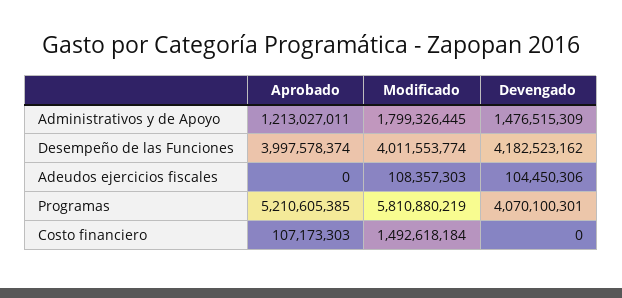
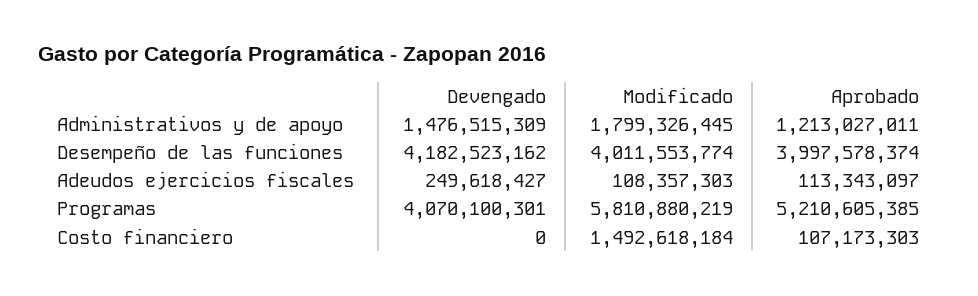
Aprobado, Adeudos ejercicios fiscales: 0 -> 113343097
Devengado, Adeudos ejercicios fiscales: 104450306 -> 249618427

